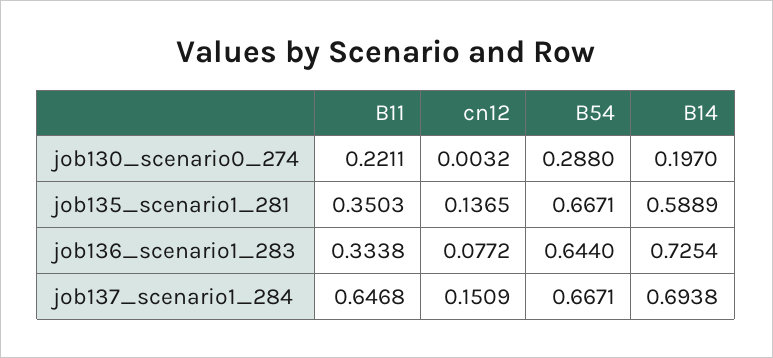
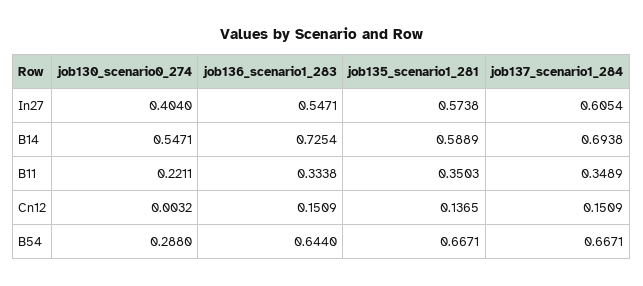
B14, job130_scenario0_274: 0.197 -> 0.5471
cn12, job136_scenario1_283: 0.0772 -> 0.1509
B11, job137_scenario1_284: 0.6468 -> 0.3489
In27, job130_scenario0_274: none -> 0.404
In27, job136_scenario1_283: none -> 0.5471
In27, job135_scenario1_281: none -> 0.5738
In27, job137_scenario1_284: none -> 0.6054

